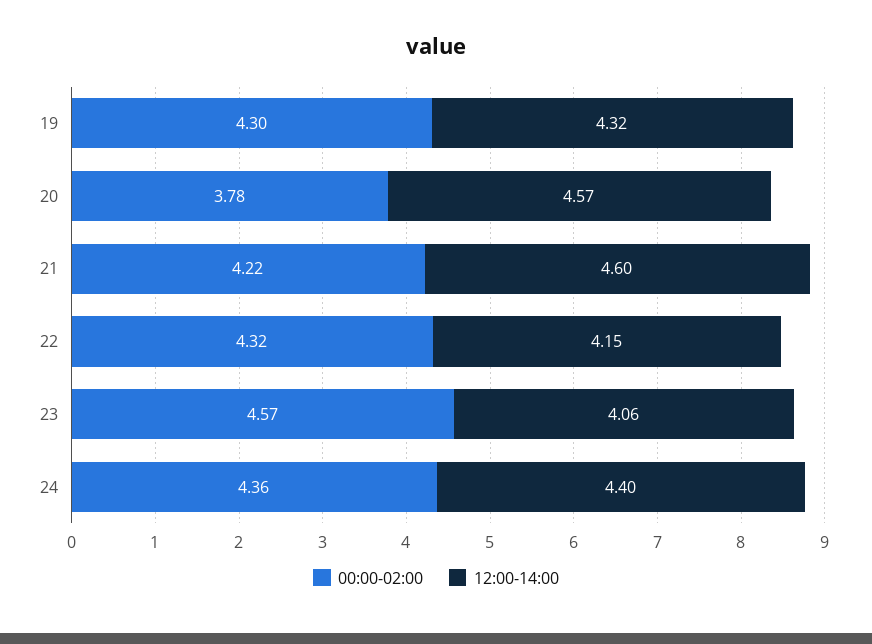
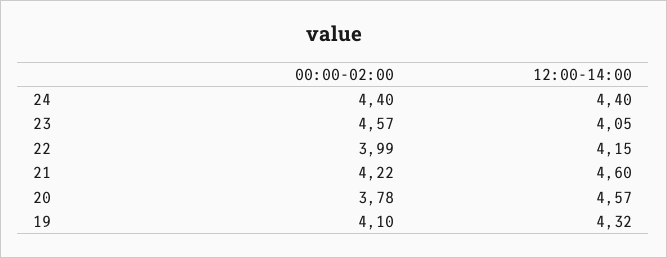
00:00-02:00, 19: 4.3 -> 4.1
00:00-02:00, 22: 4.32 -> 3.99
12:00-14:00, 23: 4.06 -> 4.05
00:00-02:00, 24: 4.36 -> 4.4

